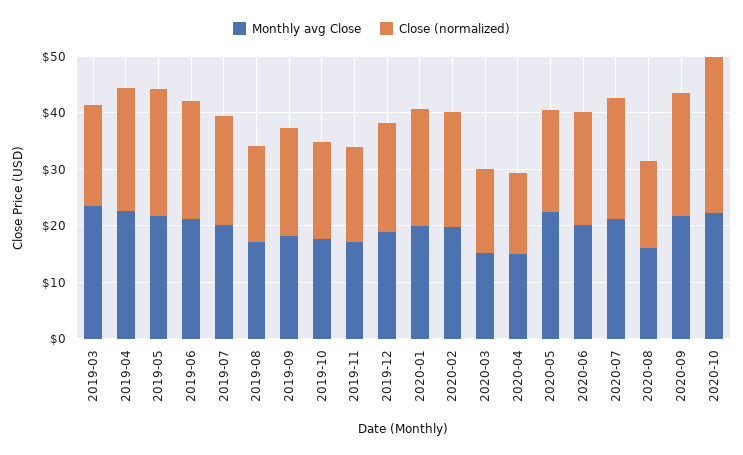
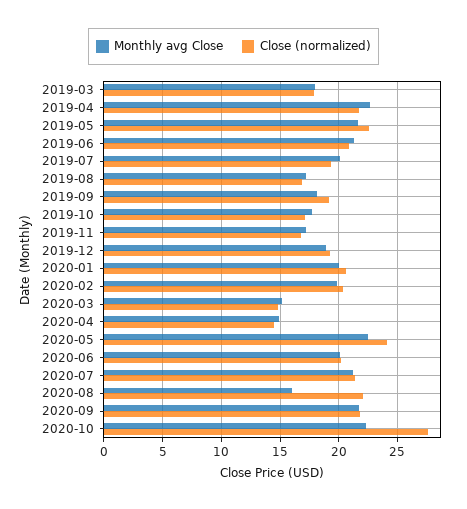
Monthly avg Close, 2019-03: 24 -> 18
Close (normalized), 2020-05: 18 -> 24
Close (normalized), 2020-08: 16 -> 22

